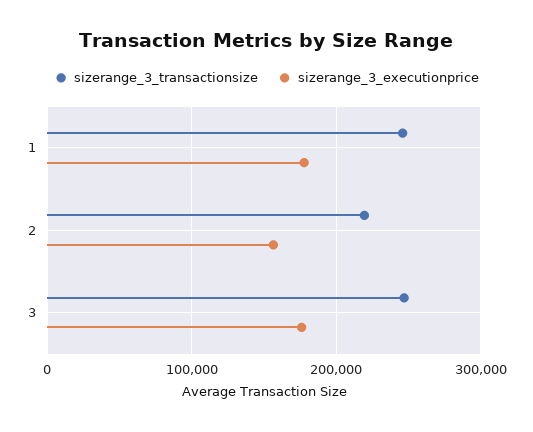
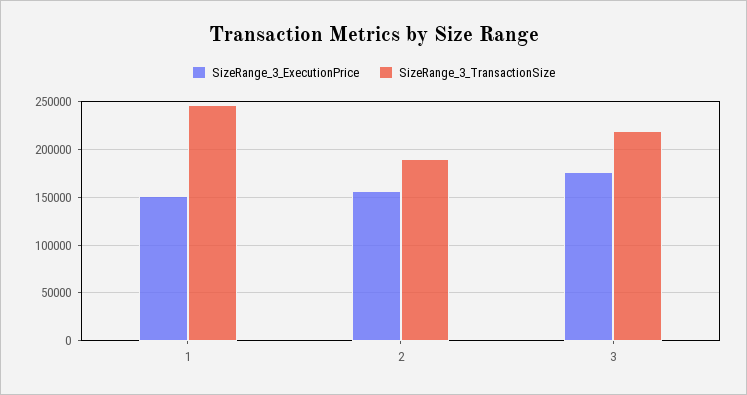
sizerange_3_executionprice, 1: 180000 -> 150000
sizerange_3_transactionsize, 2: 220000 -> 190000
sizerange_3_transactionsize, 3: 250000 -> 220000

